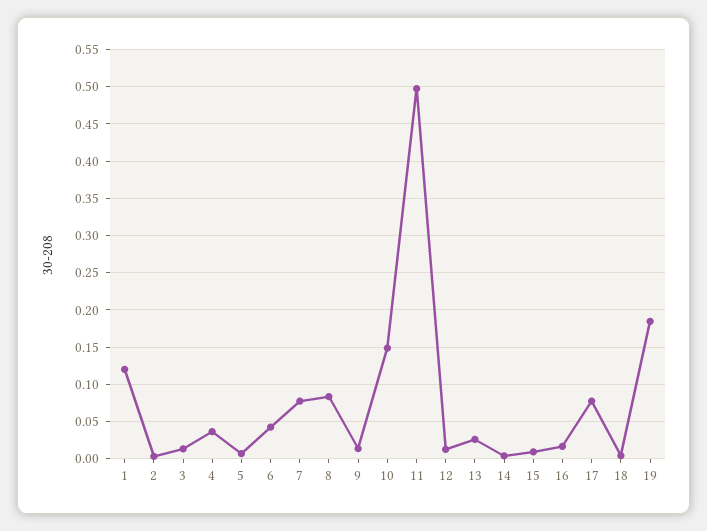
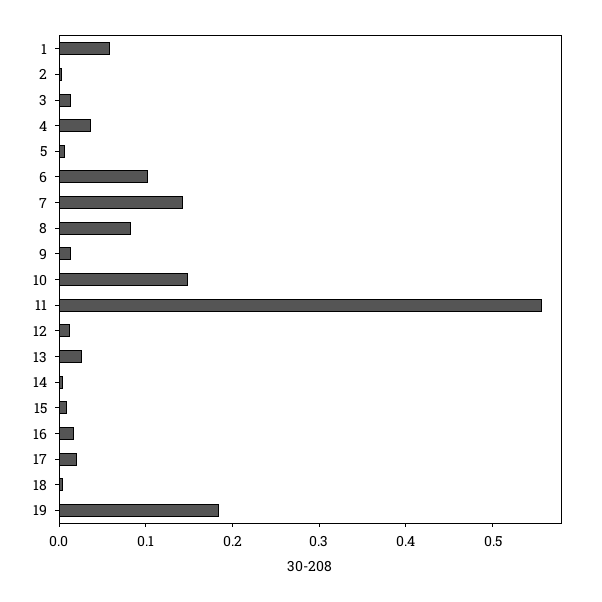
1: 0.12 -> 0.06
6: 0.04 -> 0.1
7: 0.08 -> 0.14
11: 0.5 -> 0.56
17: 0.08 -> 0.02

